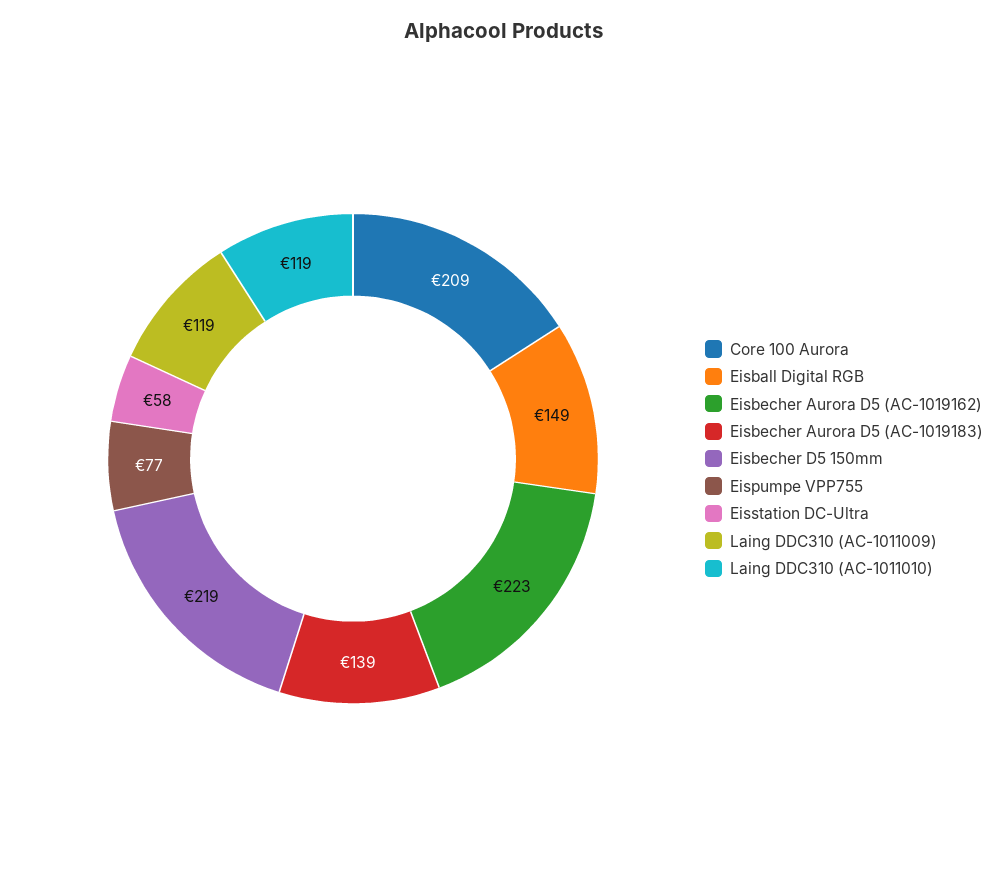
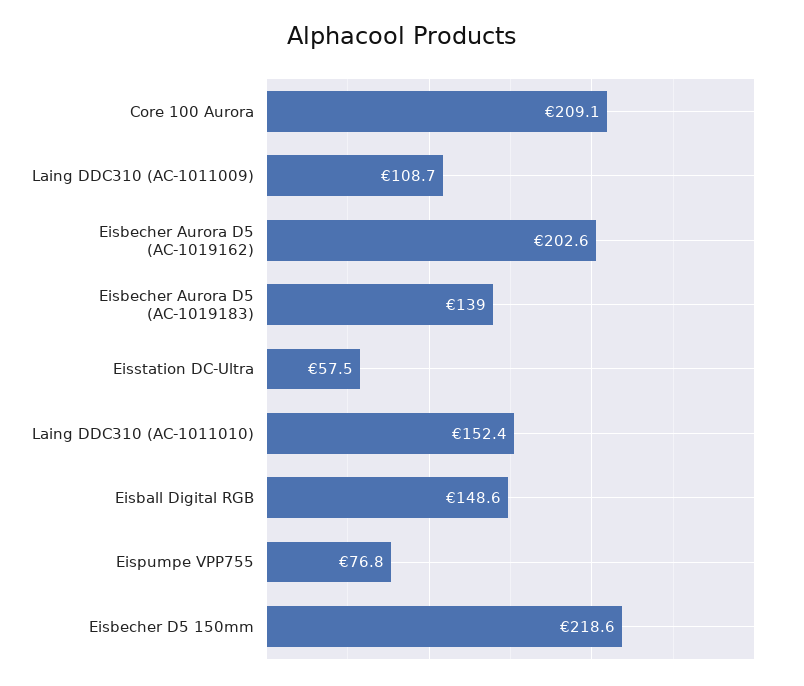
Eisbecher Aurora D5 (AC-1019162): 223 -> 202.6
Laing DDC310 (AC-1011009): 119 -> 108.7
Laing DDC310 (AC-1011010): 119 -> 152.4

